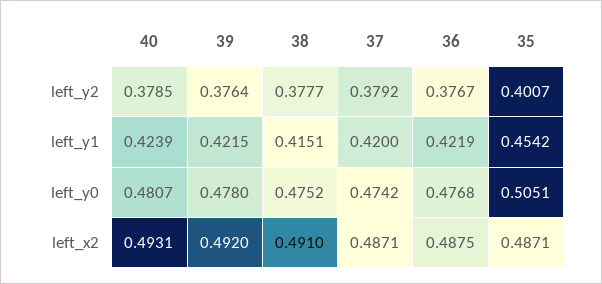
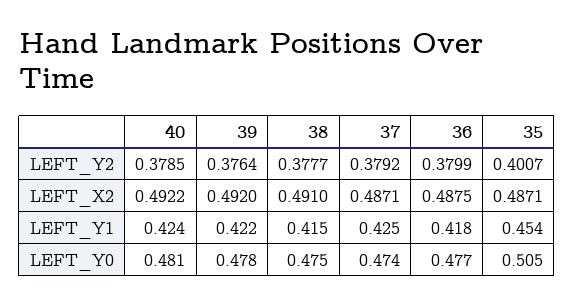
36, left_y2: 0.3767 -> 0.3799
37, left_y1: 0.42 -> 0.425
36, left_y1: 0.4219 -> 0.418
40, left_x2: 0.4931 -> 0.4922

